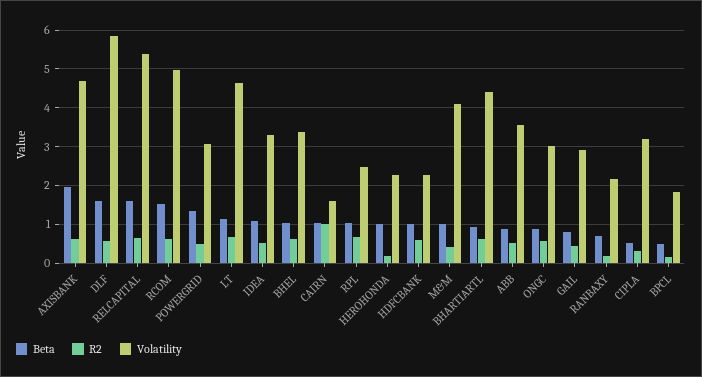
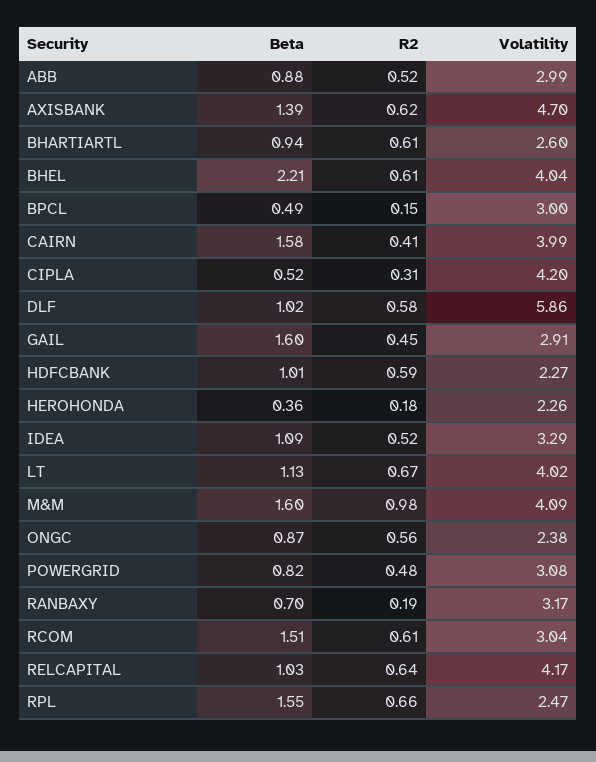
Beta, AXISBANK: 2 -> 1.39
Beta, DLF: 1.6 -> 1.02
Beta, RELCAPITAL: 1.6 -> 1.03
Volatility, RELCAPITAL: 5.4 -> 4.17
Volatility, RCOM: 5 -> 3.04
Beta, POWERGRID: 1.4 -> 0.82
Volatility, LT: 4.6 -> 4.02
Beta, BHEL: 1 -> 2.21
Volatility, BHEL: 3.4 -> 4.04
Beta, CAIRN: 1 -> 1.58
R2, CAIRN: 1 -> 0.41
Volatility, CAIRN: 1.6 -> 3.99
Beta, RPL: 1 -> 1.55
Beta, HEROHONDA: 1 -> 0.36
Beta, M&M: 1 -> 1.6
R2, M&M: 0.4 -> 0.98
Volatility, BHARTIARTL: 4.4 -> 2.6
Volatility, ABB: 3.6 -> 2.99
Volatility, ONGC: 3 -> 2.38
Beta, GAIL: 0.8 -> 1.6
Volatility, RANBAXY: 2.2 -> 3.17
Volatility, CIPLA: 3.2 -> 4.2
Volatility, BPCL: 1.8 -> 3

